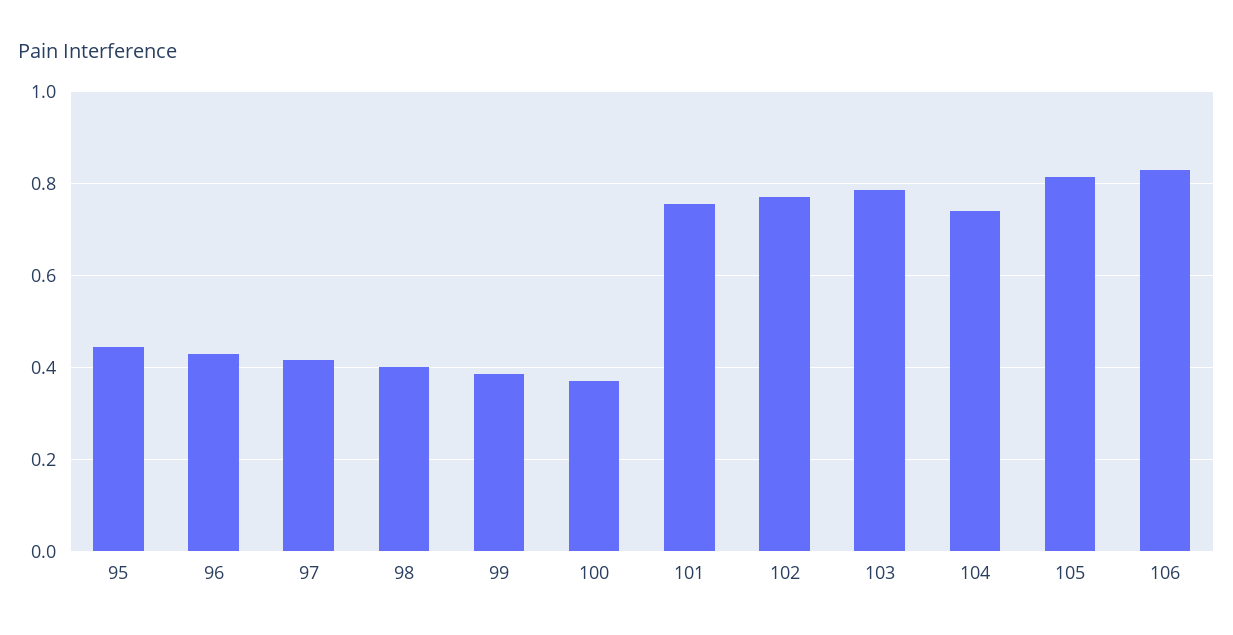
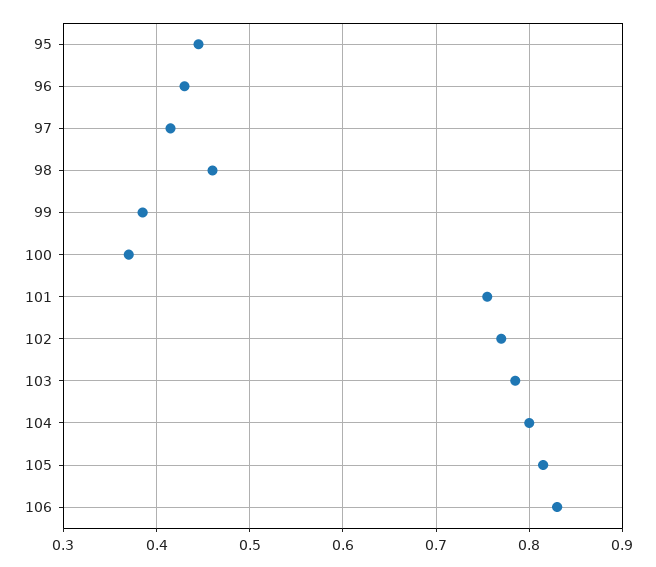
98: 0.4 -> 0.46
104: 0.74 -> 0.8

